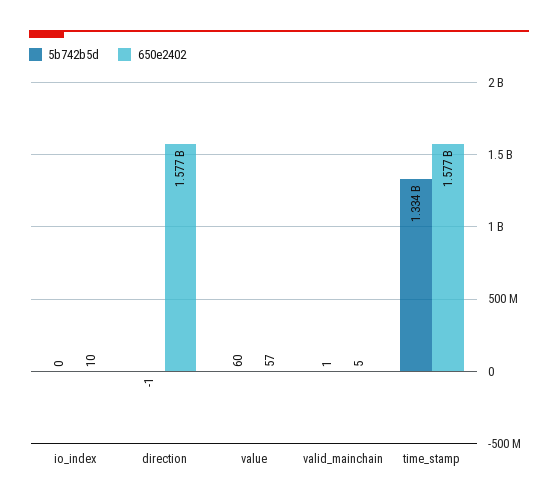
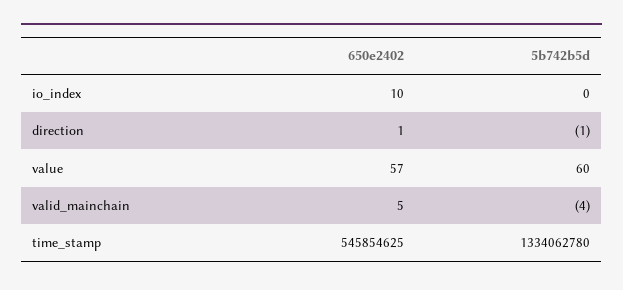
650e2402, direction: 1577000000 -> 1
5b742b5d, valid_mainchain: 1 -> -4
650e2402, time_stamp: 1577000000 -> 545854625

